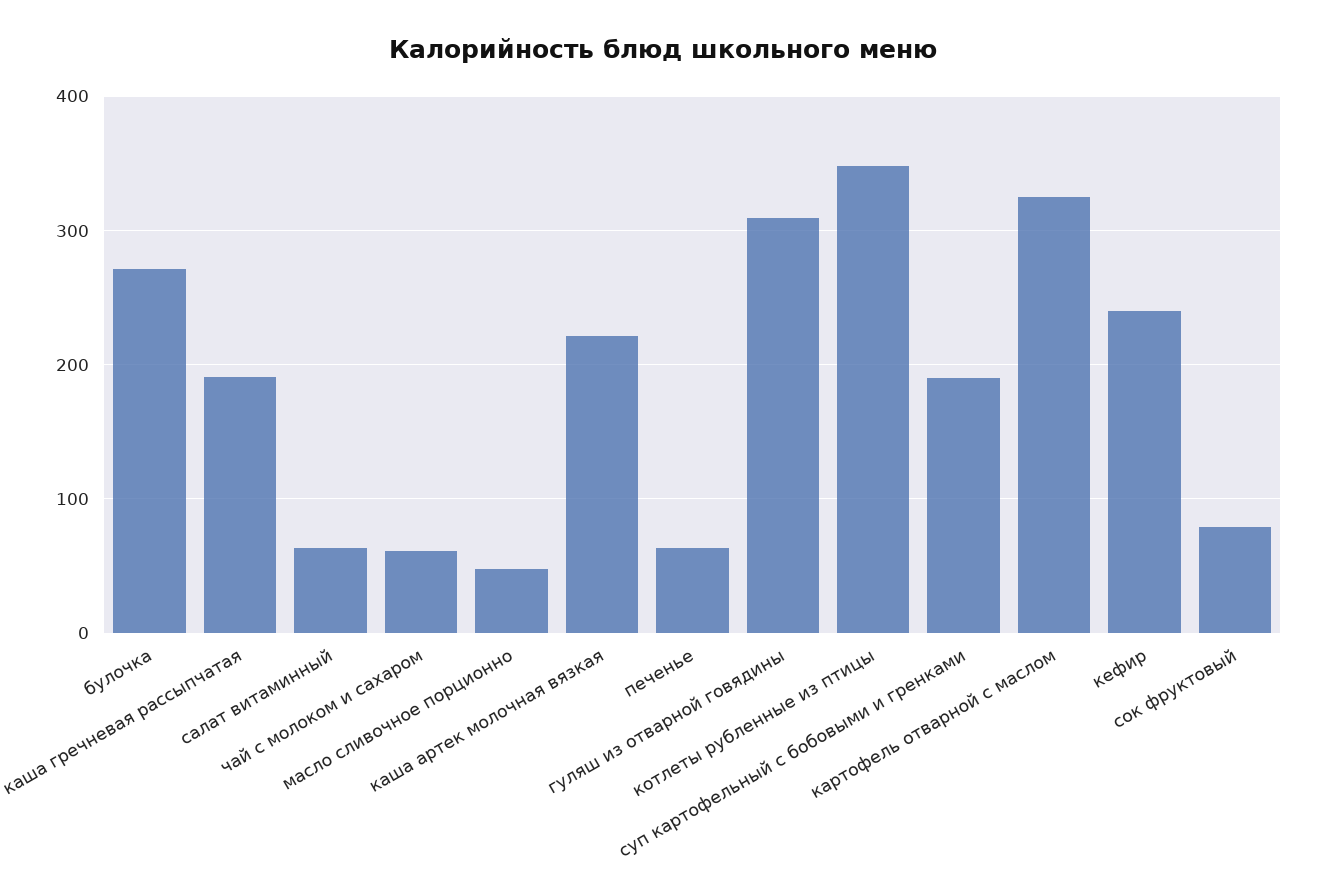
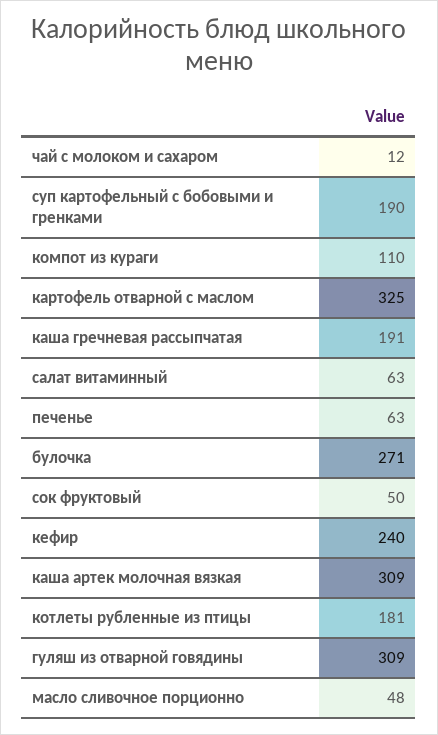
чай с молоком и сахаром: 60 -> 12
каша артек молочная вязкая: 220 -> 309
котлеты рубленные из птицы: 350 -> 181
сок фруктовый: 80 -> 50
компот из кураги: none -> 110

